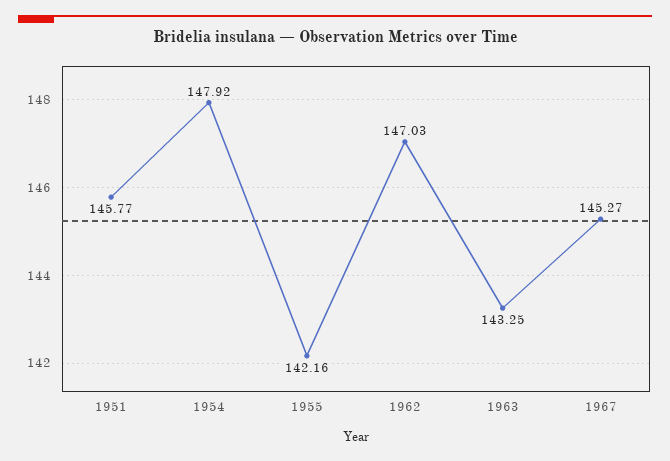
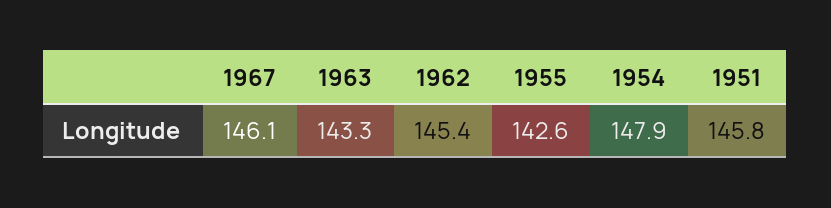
1955: 142.16 -> 142.6
1962: 147.03 -> 145.4
1967: 145.27 -> 146.1

